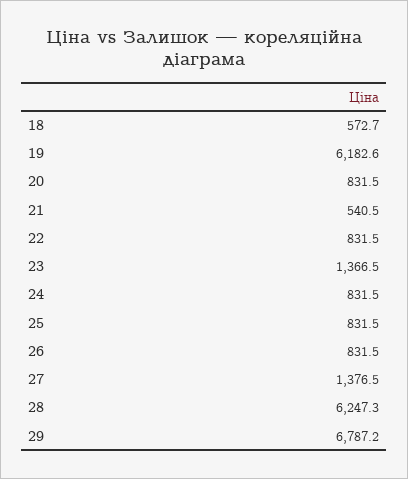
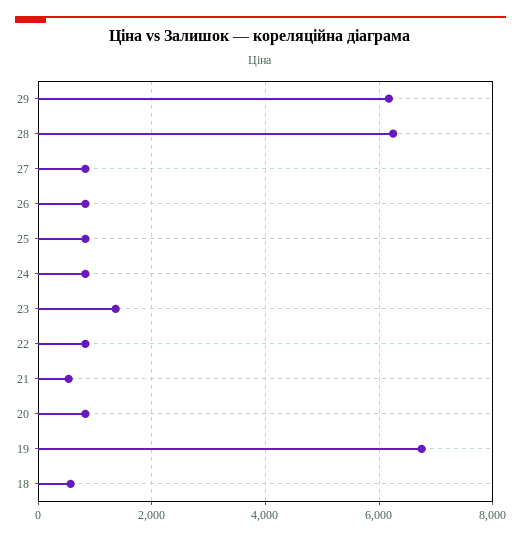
19: 6182.6 -> 6800
27: 1376.5 -> 800
29: 6787.2 -> 6200

